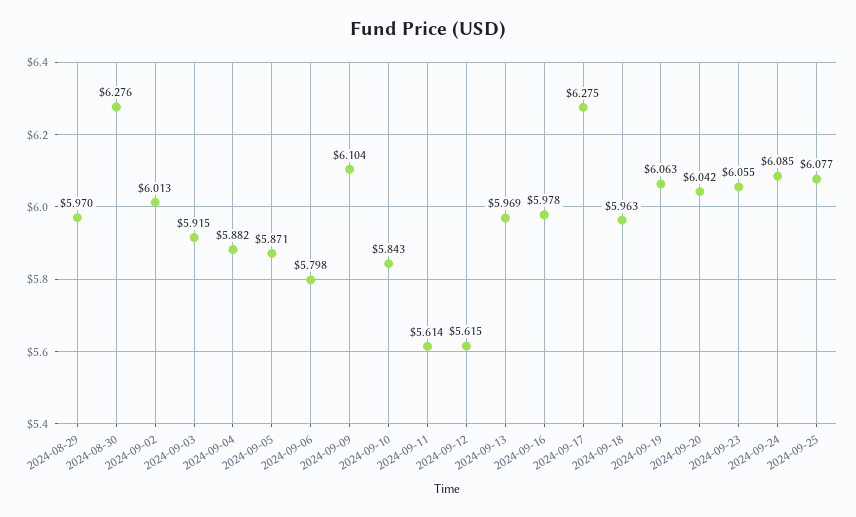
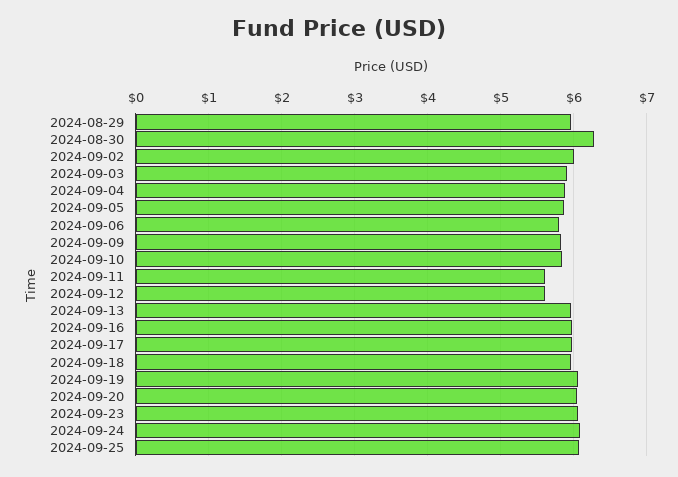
2024-09-09: 6.104 -> 5.8
2024-09-17: 6.275 -> 6

